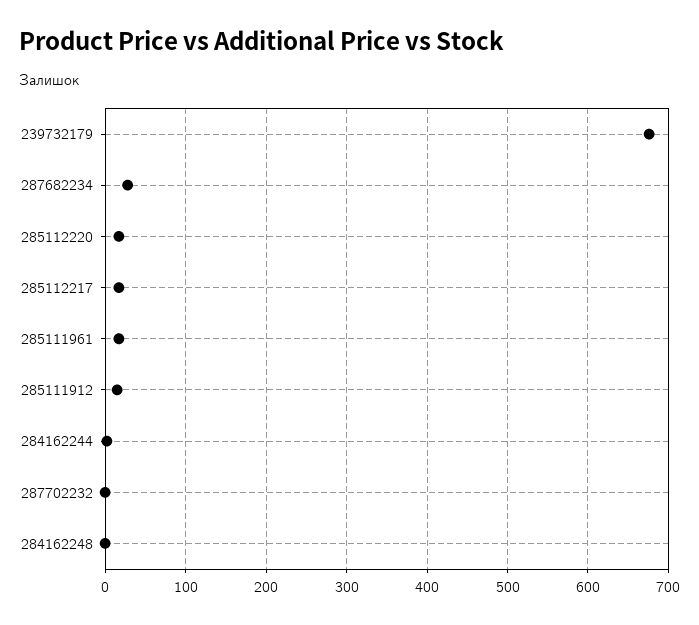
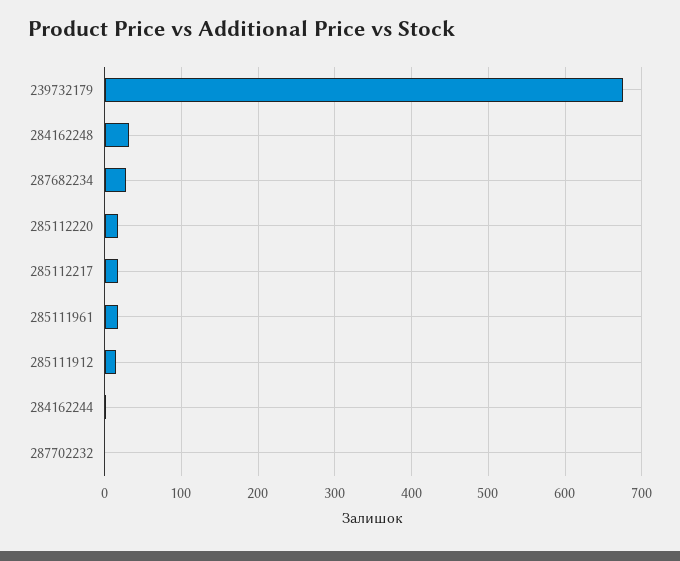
284162248: 0 -> 30

